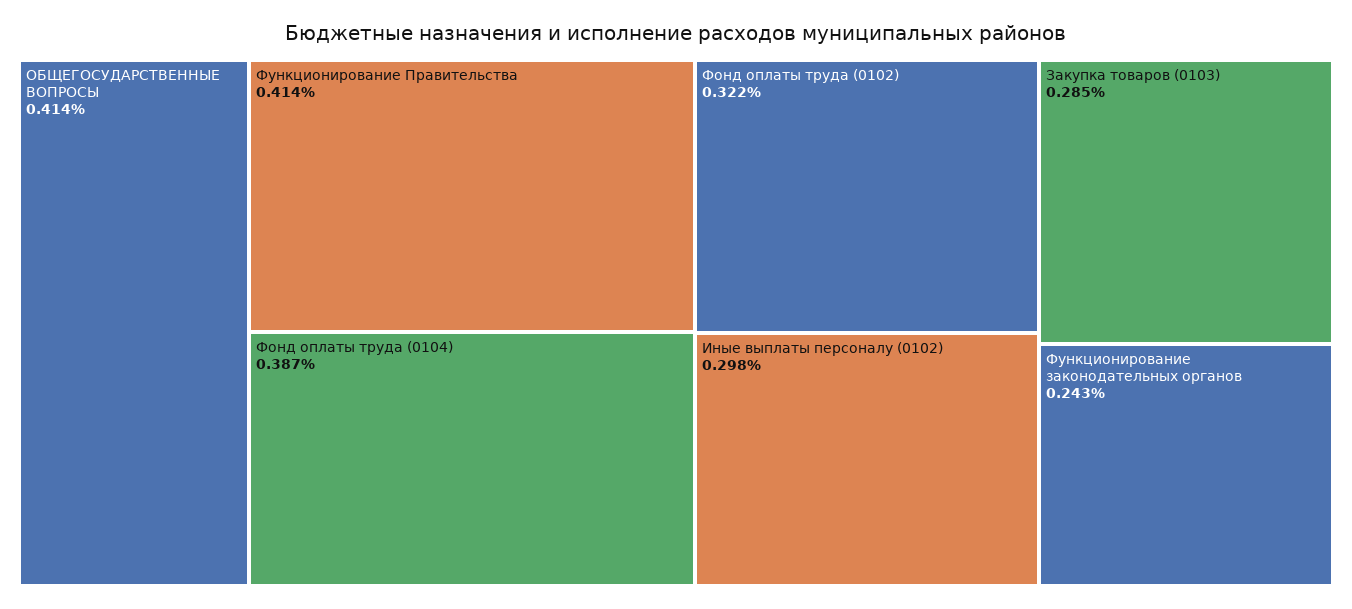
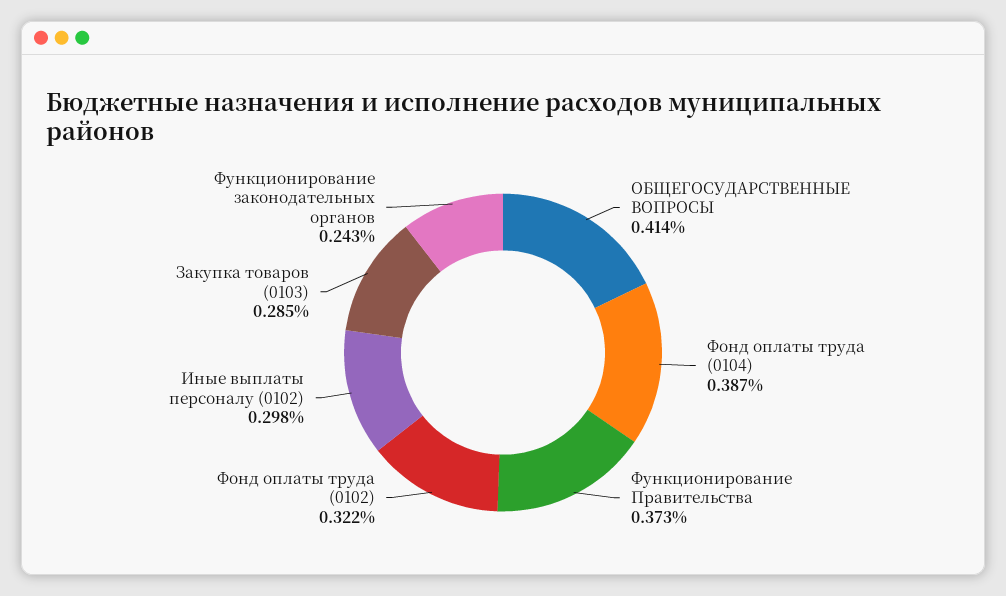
Функционирование Правительства: 0.414 -> 0.373

